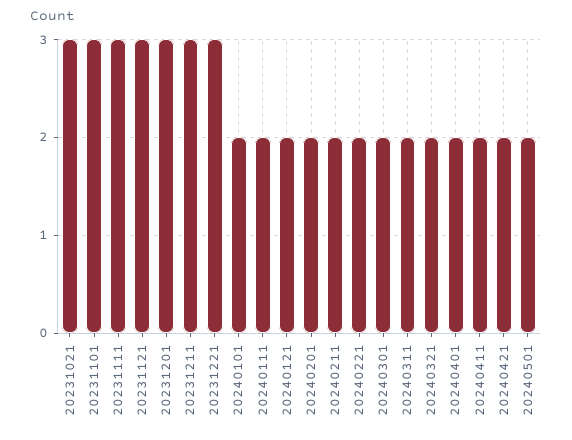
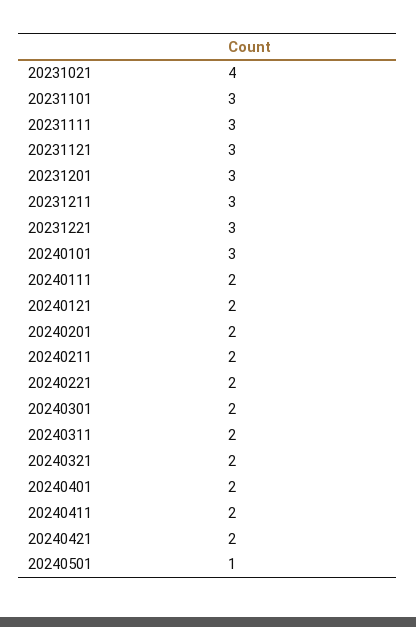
20231021: 3 -> 4
20240101: 2 -> 3
20240501: 2 -> 1

